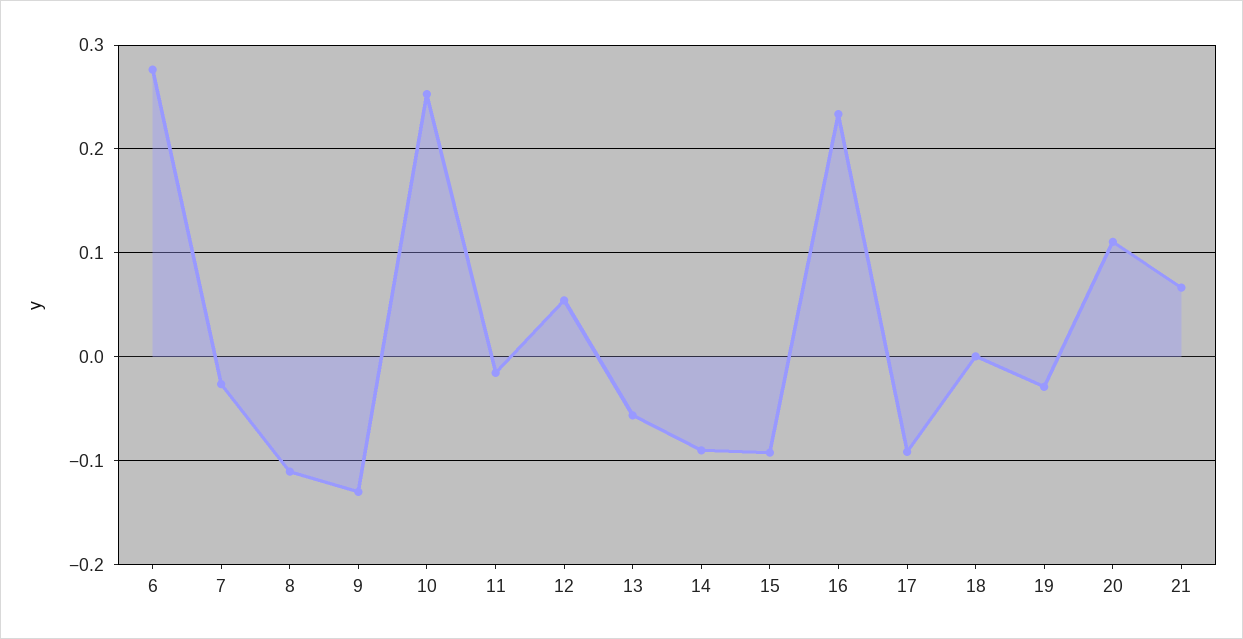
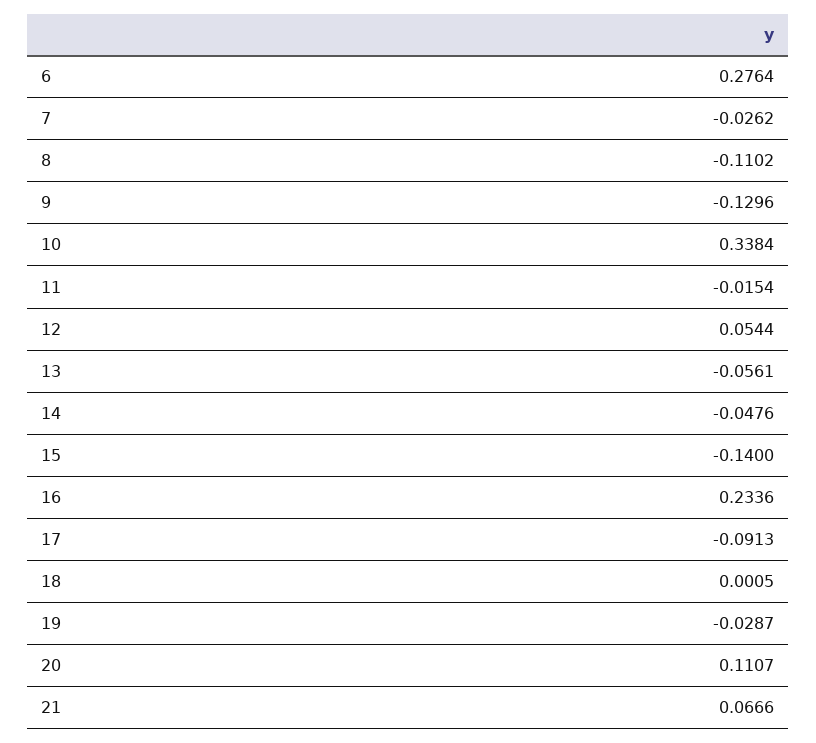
10: 0.25 -> 0.3384
14: -0.09 -> -0.0476
15: -0.09 -> -0.14

